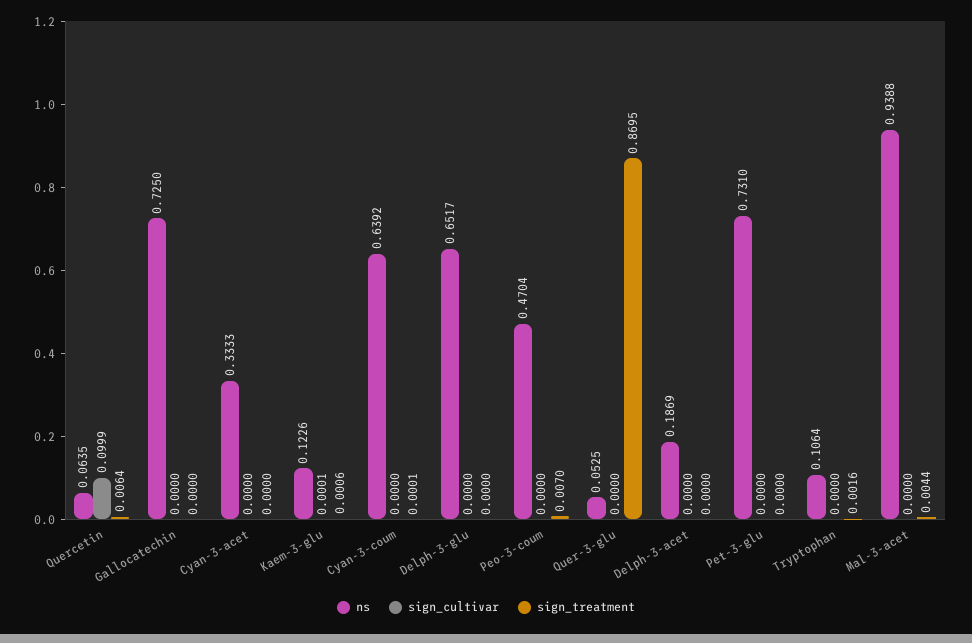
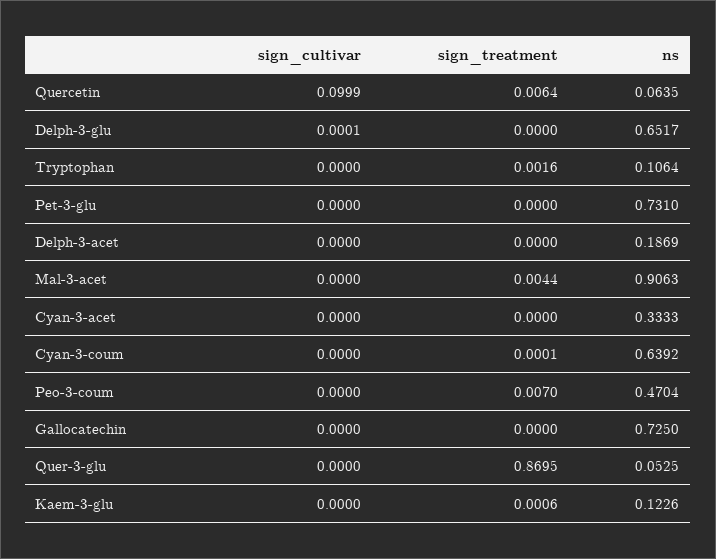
sign_cultivar, Kaem-3-glu: 0.0001 -> 0
sign_cultivar, Delph-3-glu: 0 -> 0.0001
ns, Mal-3-acet: 0.9388 -> 0.9063

